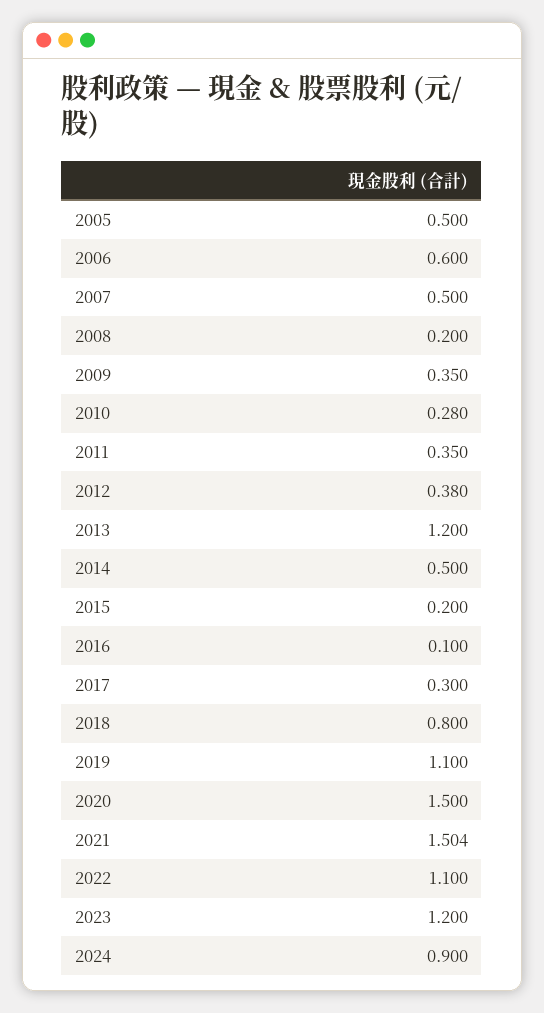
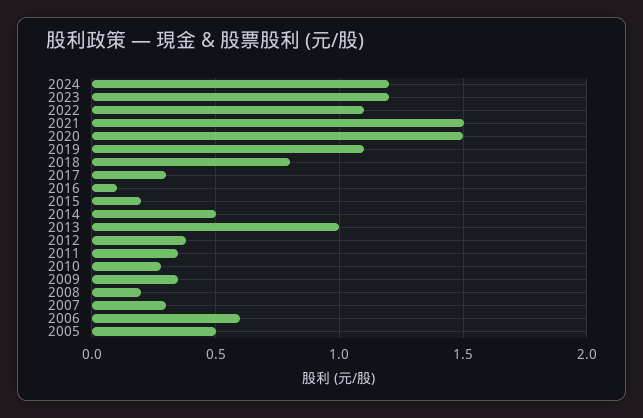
2007: 0.5 -> 0.3
2013: 1.2 -> 1
2024: 0.9 -> 1.2

